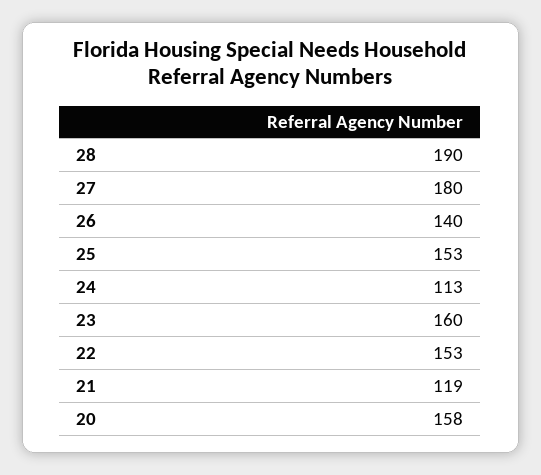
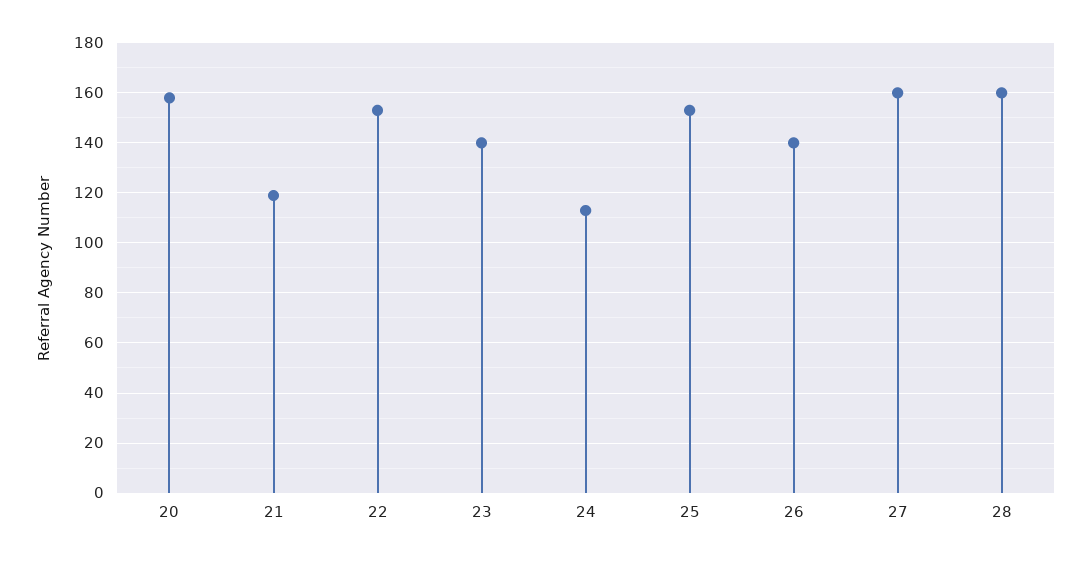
28: 190 -> 160
27: 180 -> 160
23: 160 -> 140

